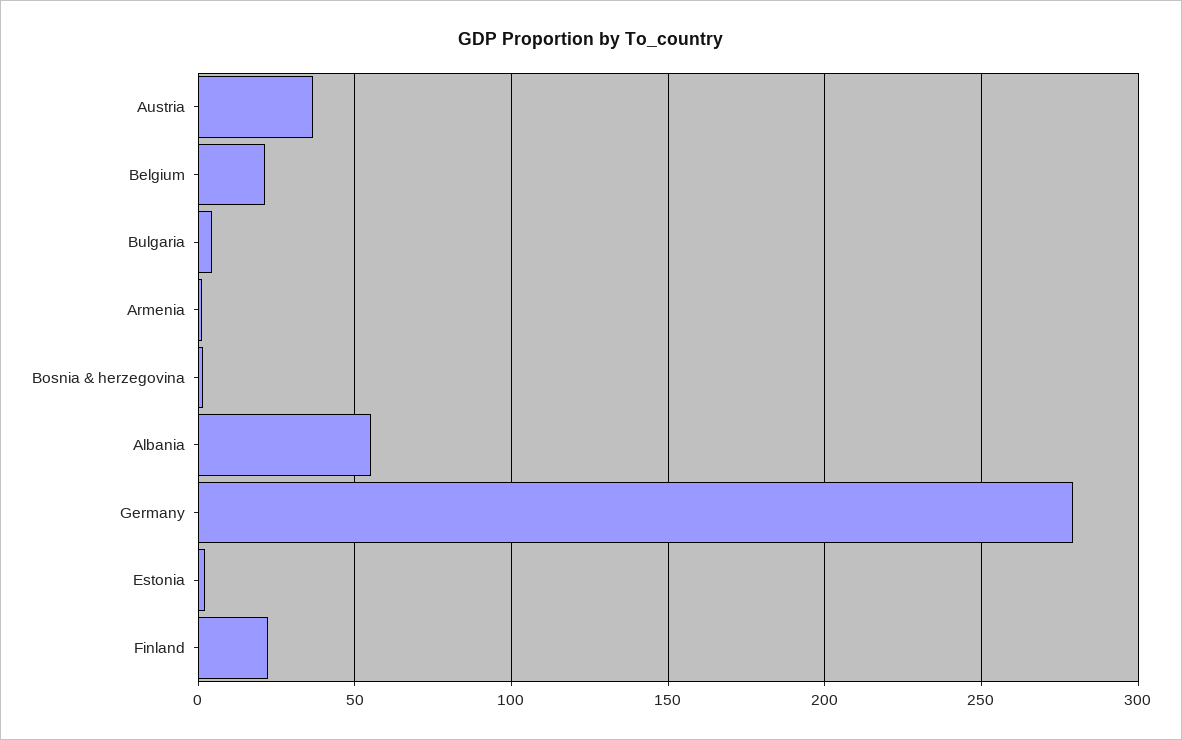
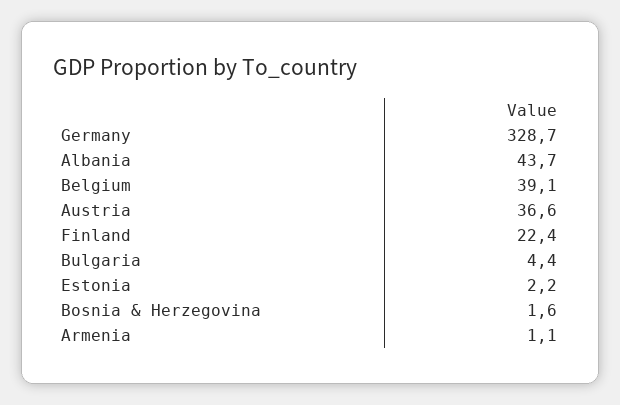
Belgium: 20 -> 39.1
Albania: 55 -> 43.7
Germany: 280 -> 328.7

